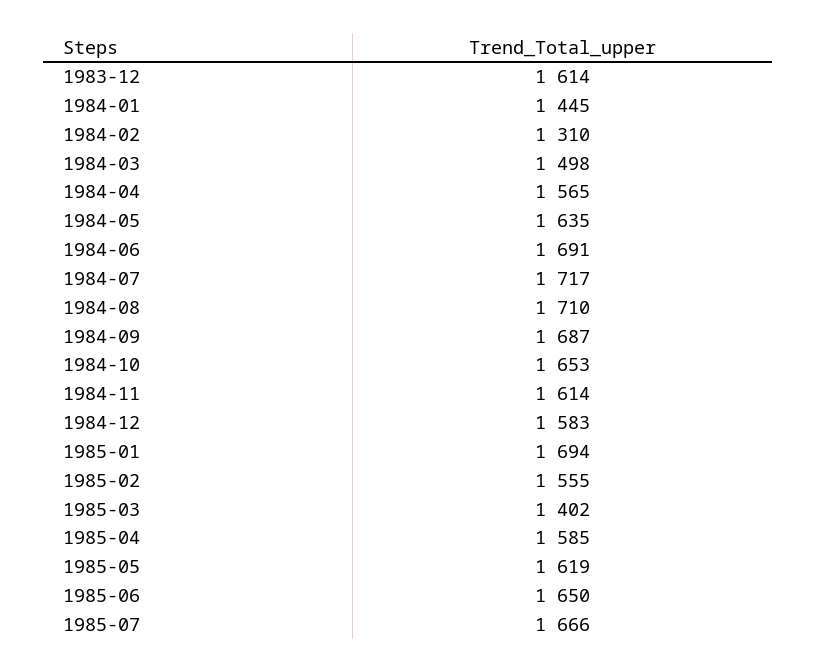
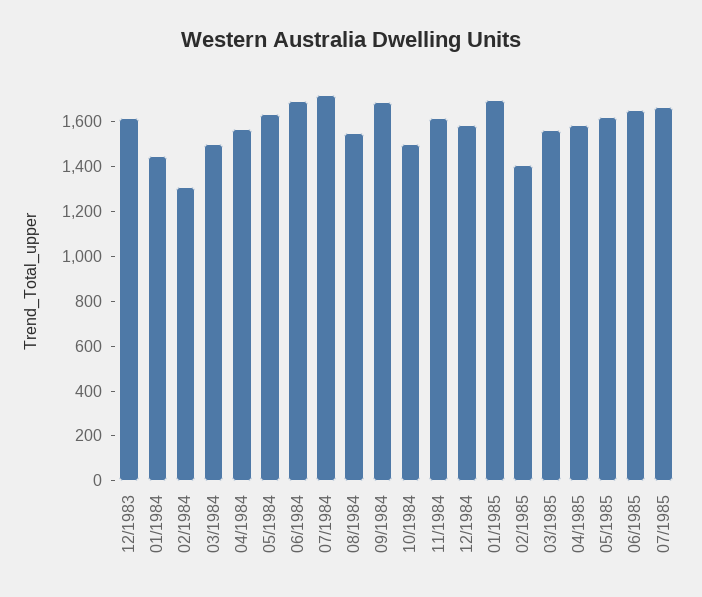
1984-08: 1710 -> 1550
1984-10: 1653 -> 1500
1985-02: 1555 -> 1400
1985-03: 1402 -> 1550

